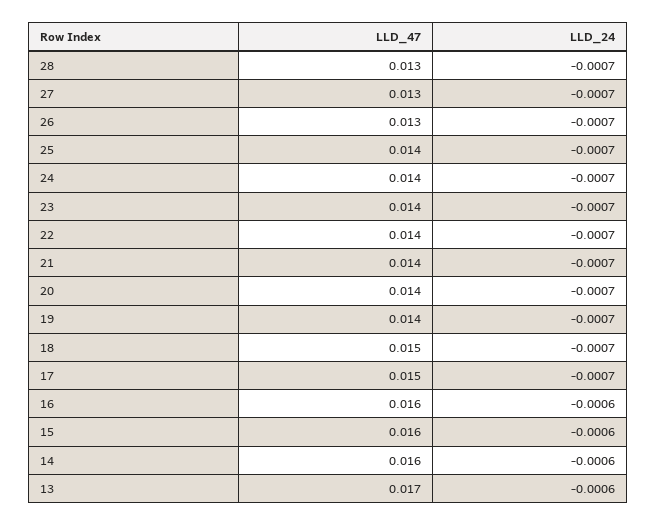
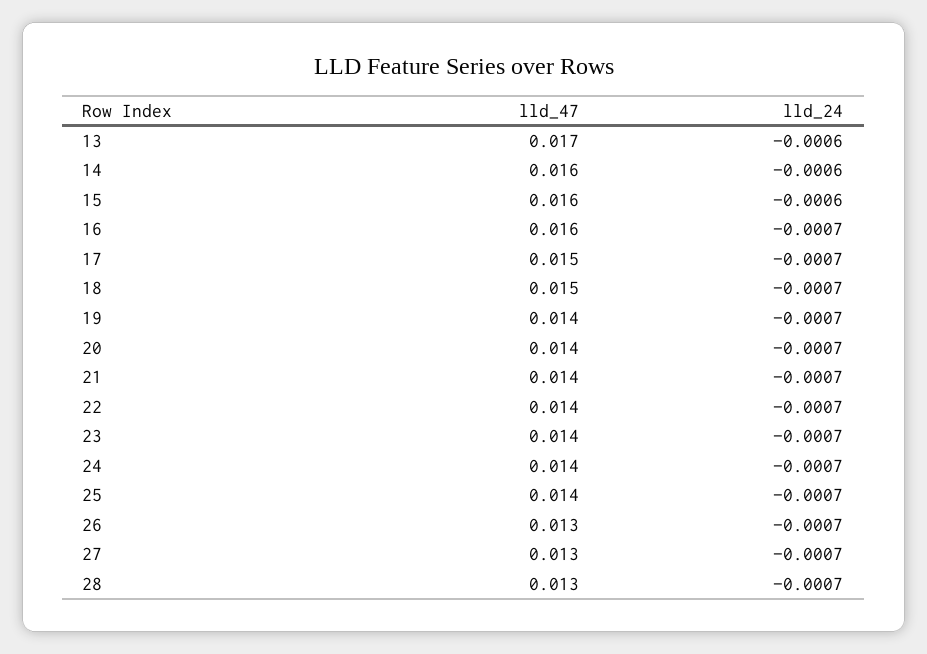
LLD_24, 16: -0.0006 -> -0.0007

